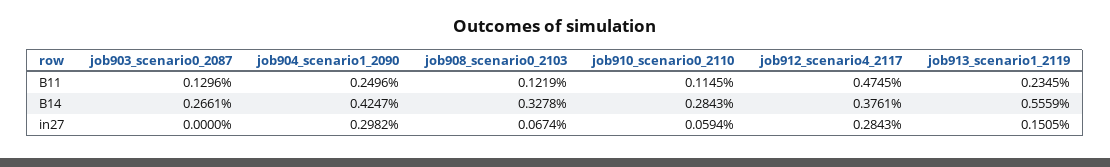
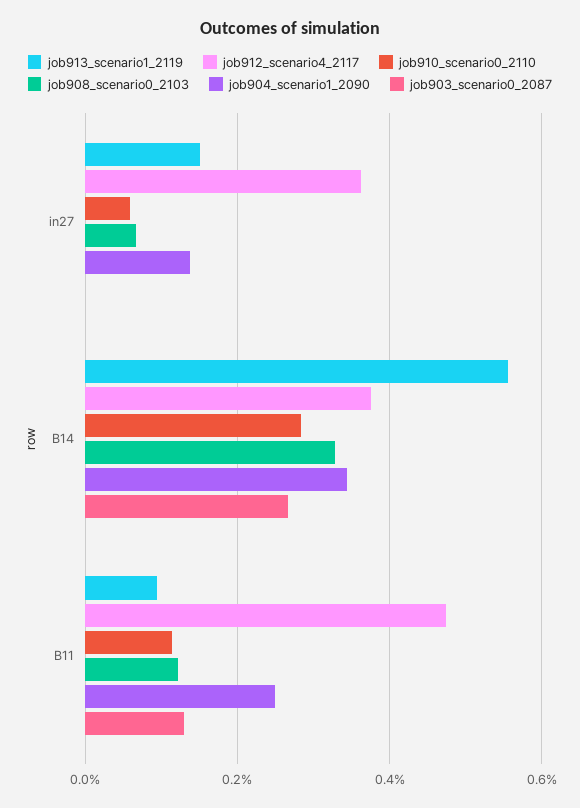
job913_scenario1_2119, B11: 0.2345 -> 0.1
job904_scenario1_2090, B14: 0.4247 -> 0.34
job904_scenario1_2090, in27: 0.2982 -> 0.14
job912_scenario4_2117, in27: 0.2843 -> 0.36

